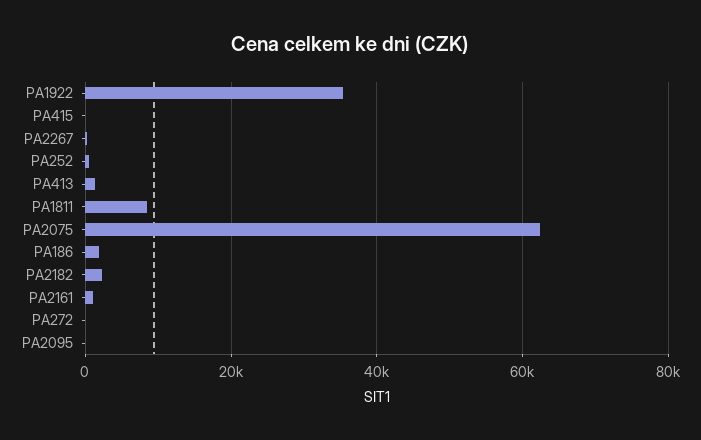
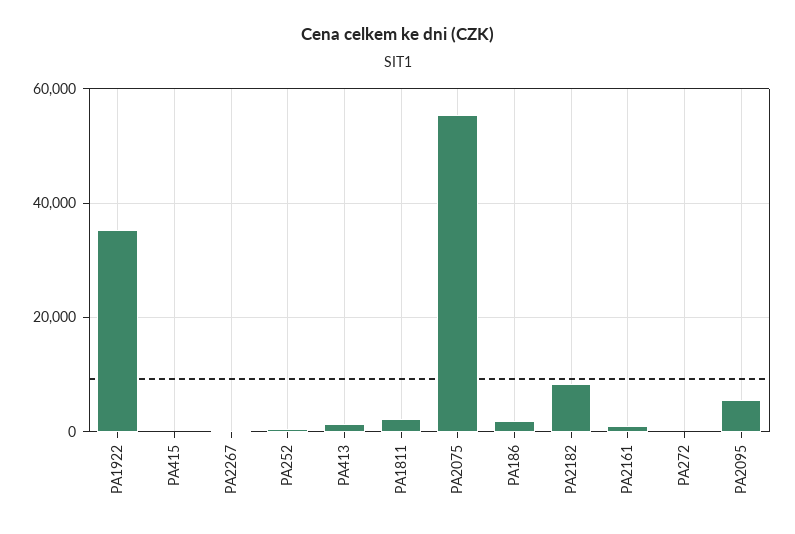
PA1811: 8000 -> 2000
PA2075: 62000 -> 56000
PA2182: 2000 -> 8000
PA2095: 0 -> 6000

